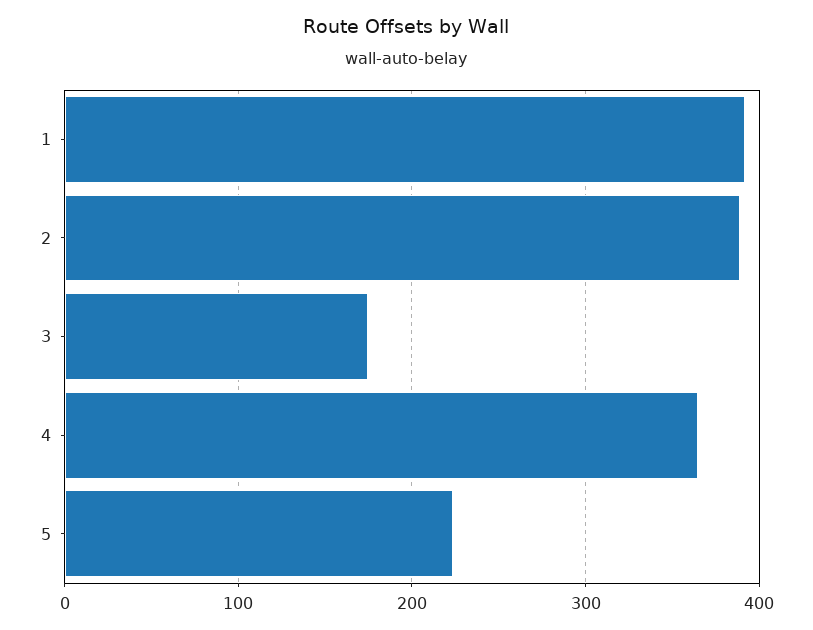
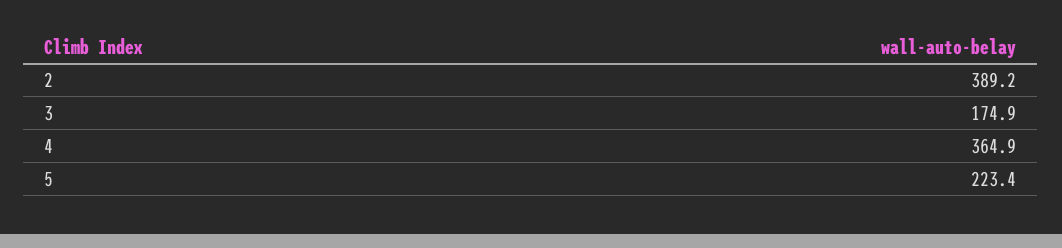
1: 390 -> none

